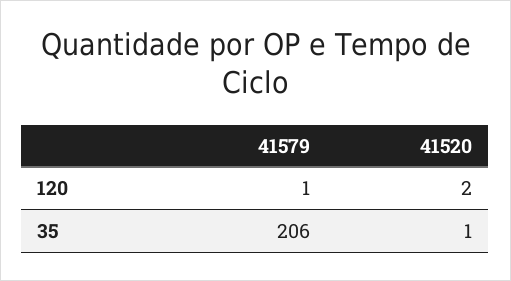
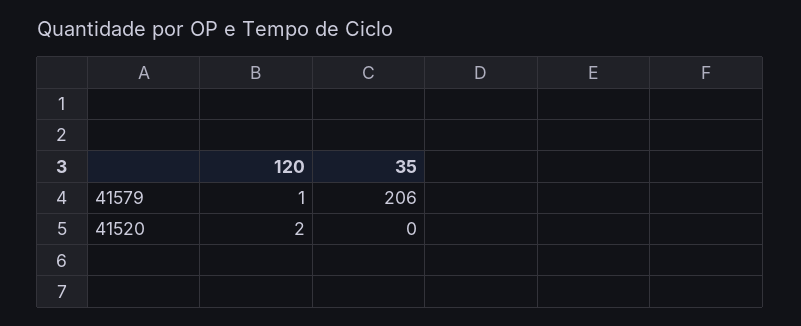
41520, 35: 1 -> 0

